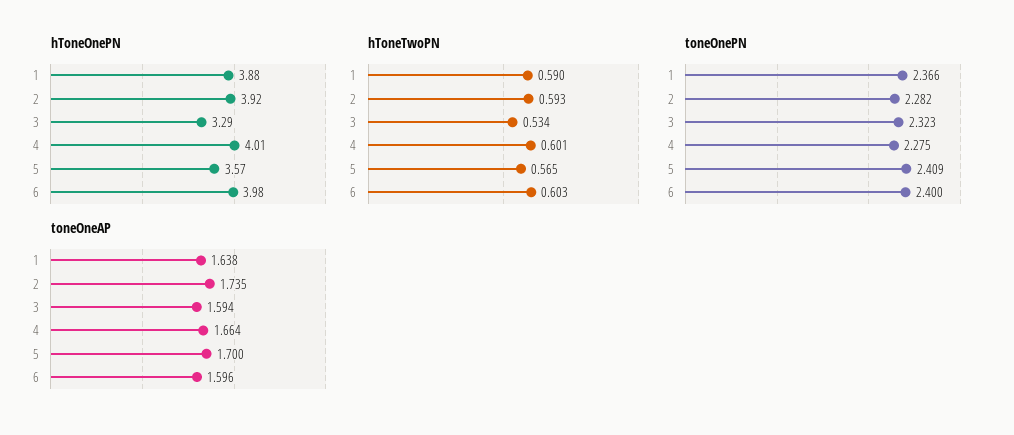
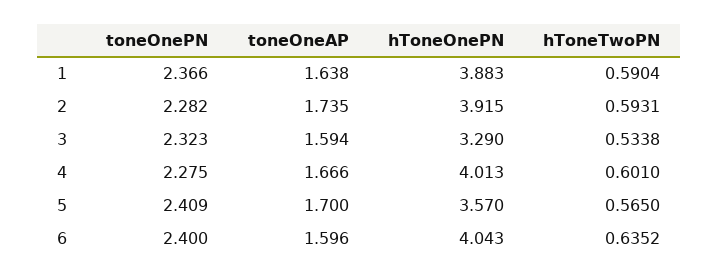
hToneOnePN, 6: 3.98 -> 4.043
hToneTwoPN, 6: 0.603 -> 0.6352
toneOneAP, 4: 1.664 -> 1.666

